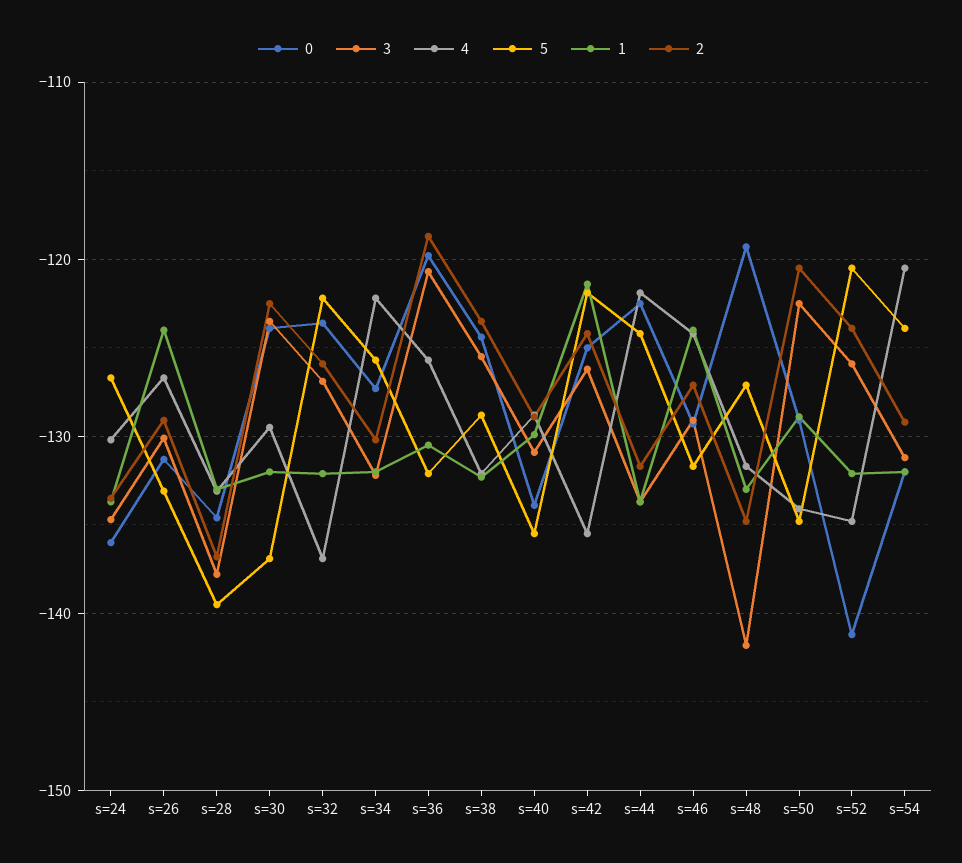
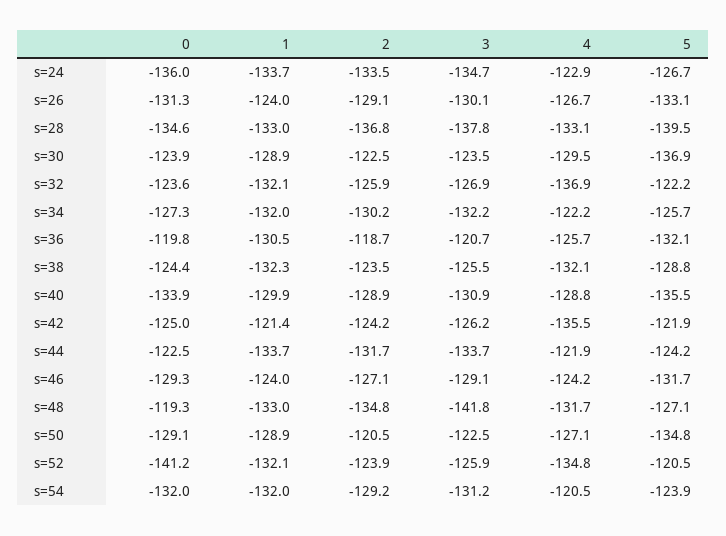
4, s=24: -130 -> -122.9
1, s=30: -132 -> -128.9
4, s=50: -134 -> -127.1

